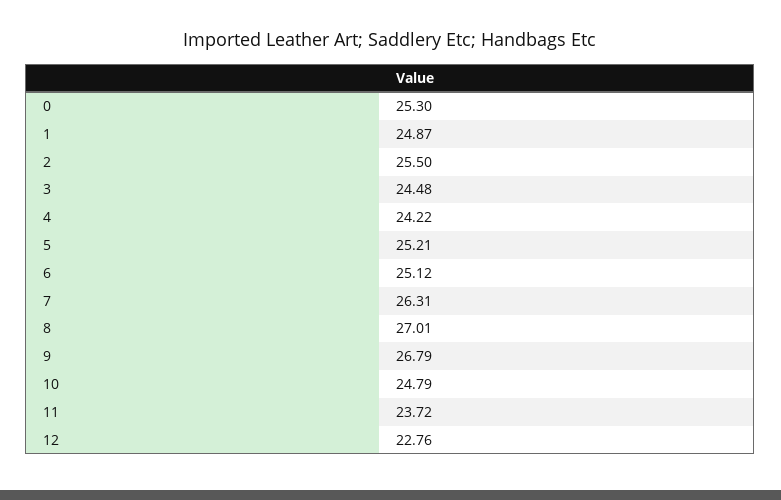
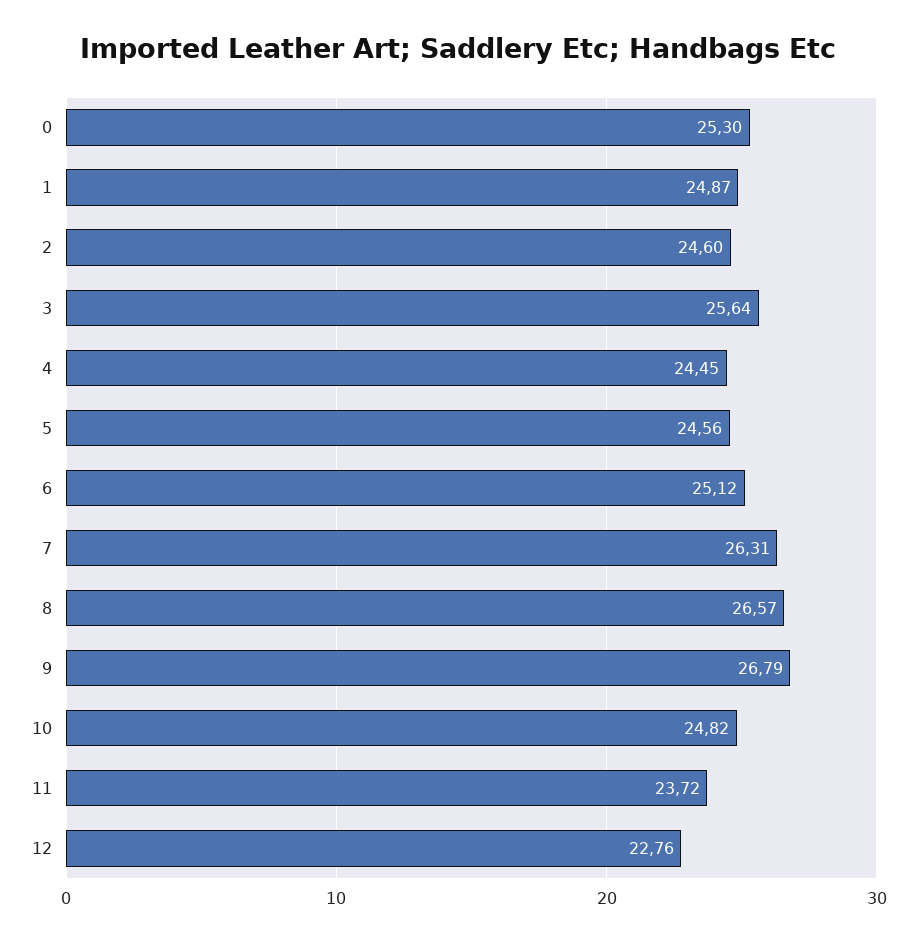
2: 25.5 -> 24.6
3: 24.48 -> 25.64
4: 24.22 -> 24.45
5: 25.21 -> 24.56
8: 27.01 -> 26.57
10: 24.79 -> 24.82

